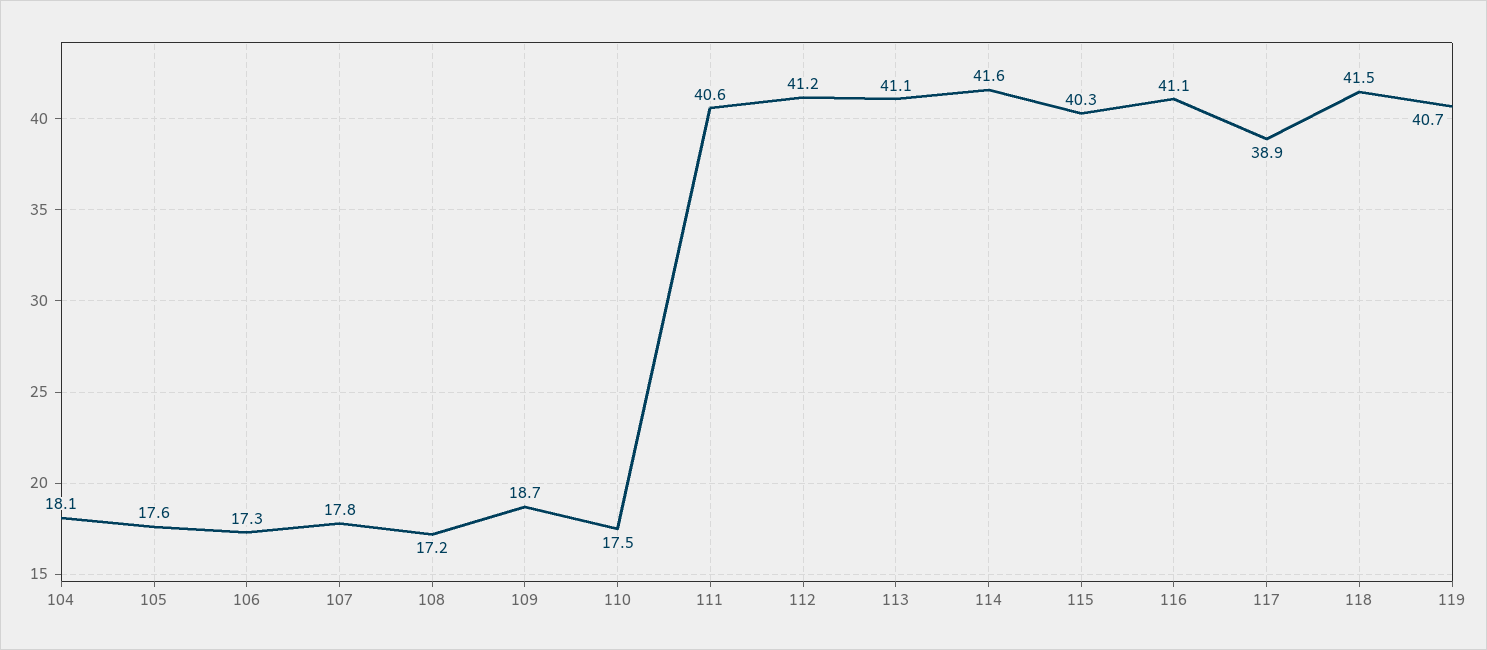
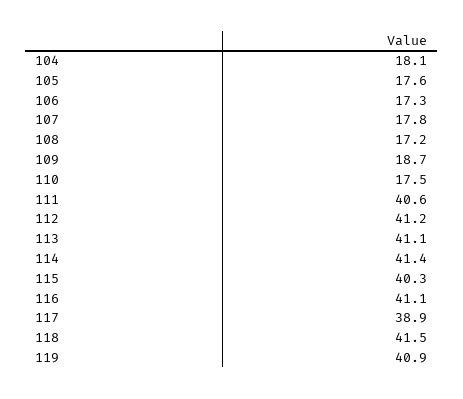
114: 41.6 -> 41.4
119: 40.7 -> 40.9

